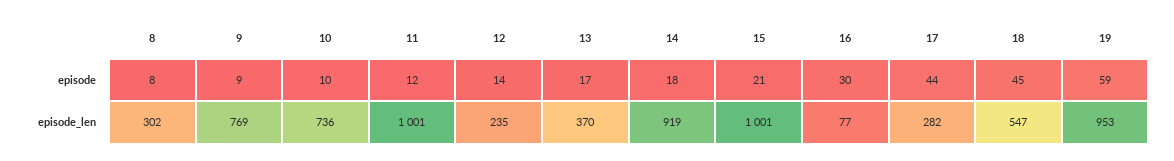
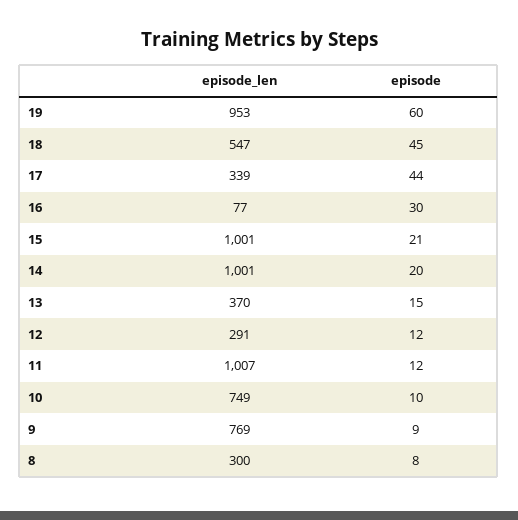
12, episode: 14 -> 12
13, episode: 17 -> 15
14, episode: 18 -> 20
19, episode: 59 -> 60
8, episode_len: 302 -> 300
10, episode_len: 736 -> 749
11, episode_len: 1001 -> 1007
12, episode_len: 235 -> 291
14, episode_len: 919 -> 1001
17, episode_len: 282 -> 339

